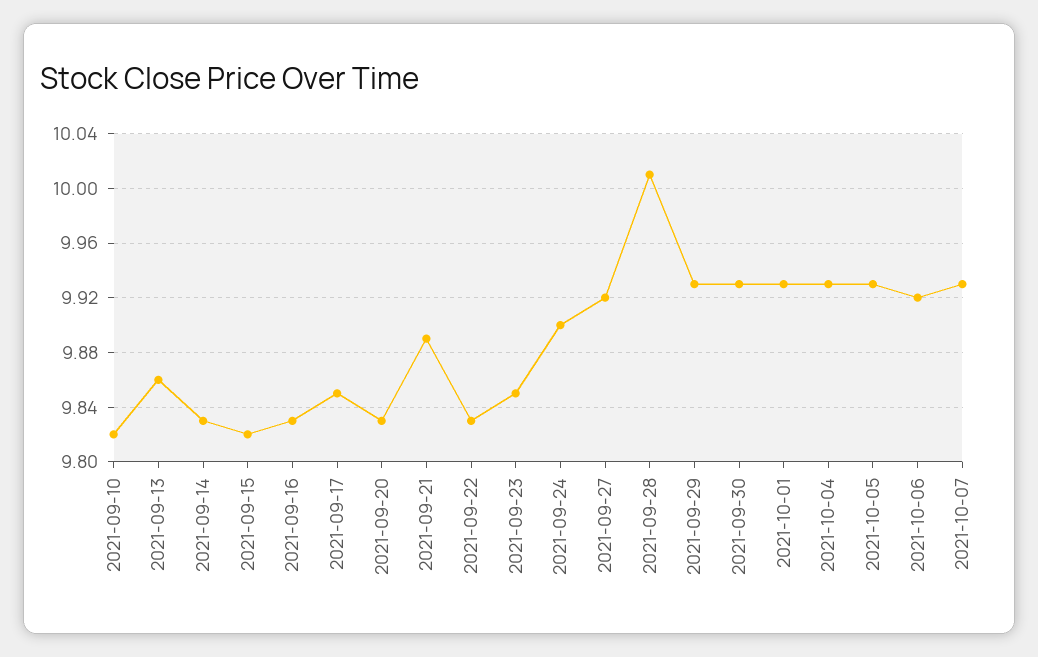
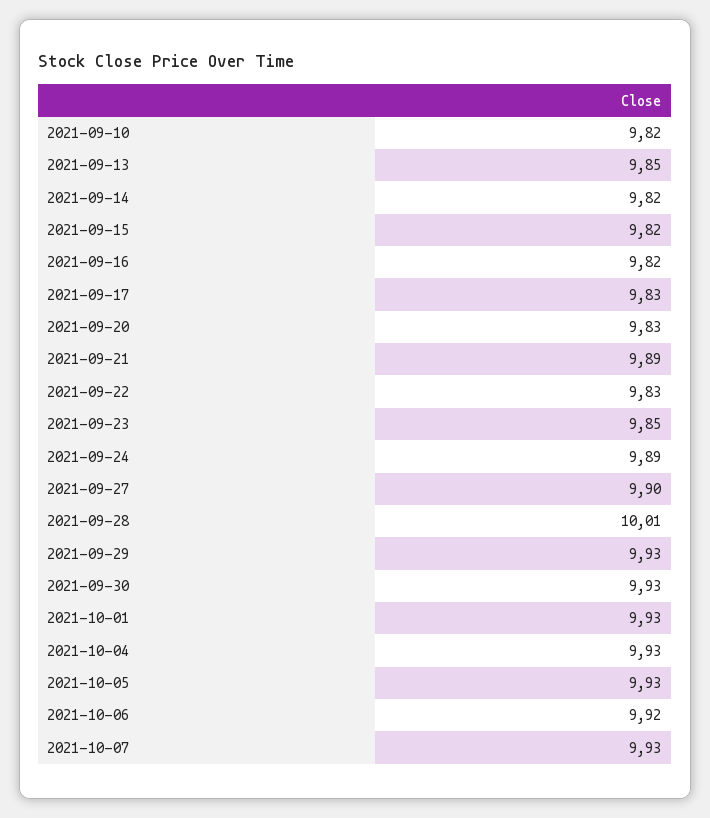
2021-09-13: 9.86 -> 9.85
2021-09-14: 9.83 -> 9.82
2021-09-16: 9.83 -> 9.82
2021-09-17: 9.85 -> 9.83
2021-09-24: 9.9 -> 9.89
2021-09-27: 9.92 -> 9.9

